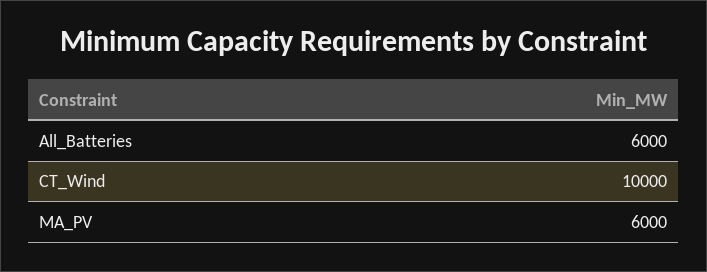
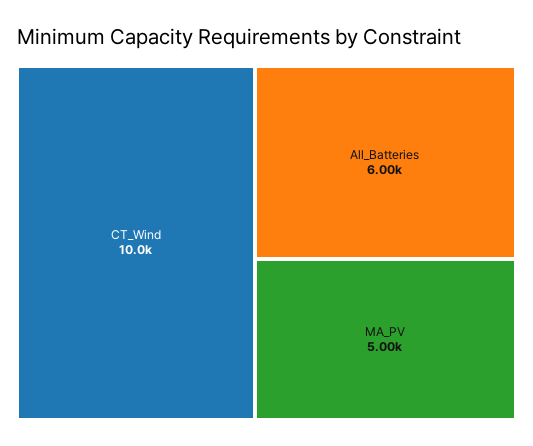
MA_PV: 6000 -> 5000

